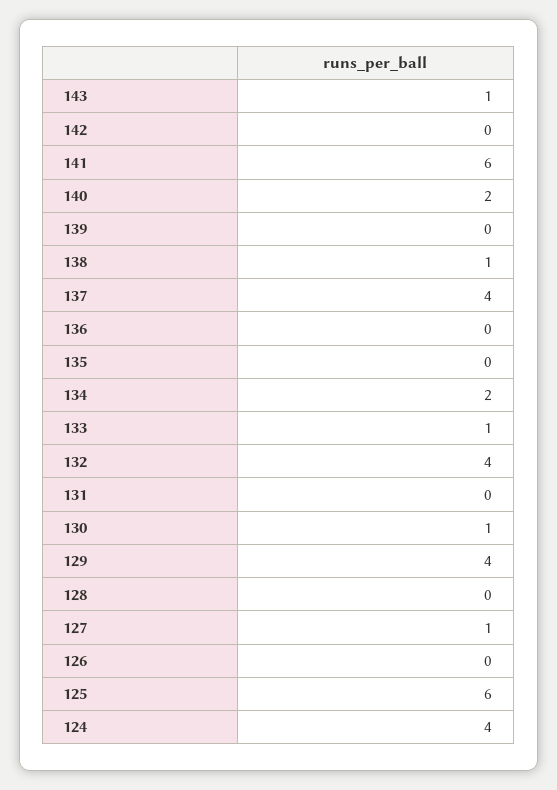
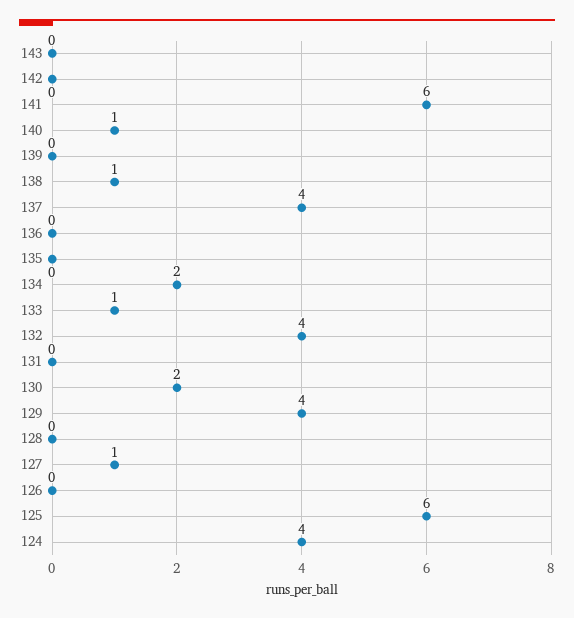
143: 1 -> 0
140: 2 -> 1
130: 1 -> 2

